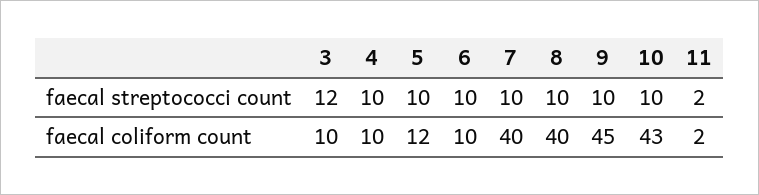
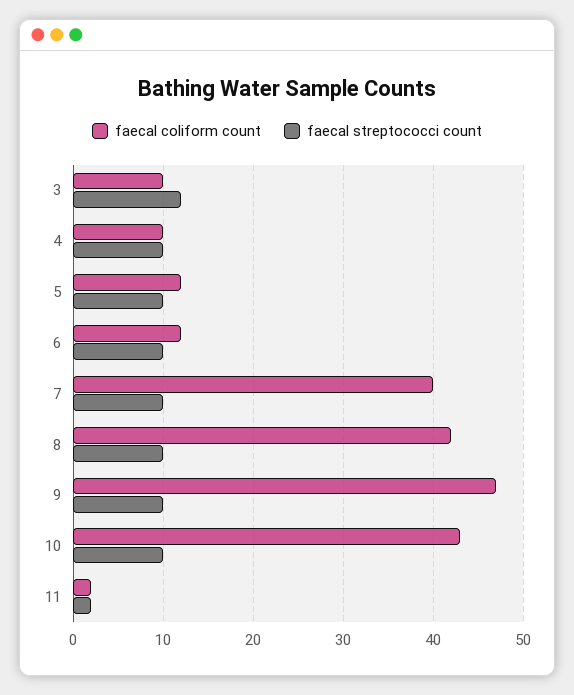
faecal coliform count, 6: 10 -> 12
faecal coliform count, 8: 40 -> 42
faecal coliform count, 9: 45 -> 47

